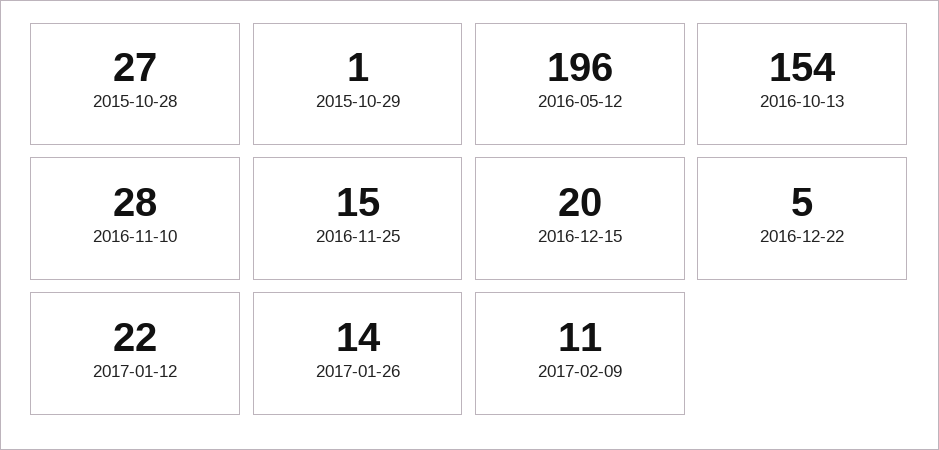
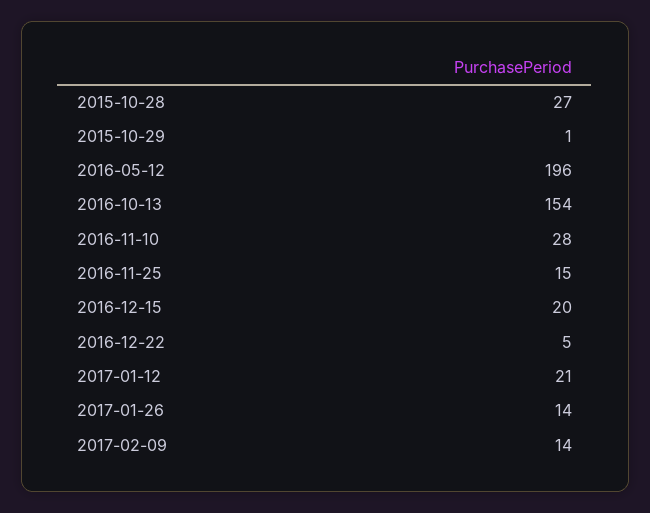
2017-01-12: 22 -> 21
2017-02-09: 11 -> 14

